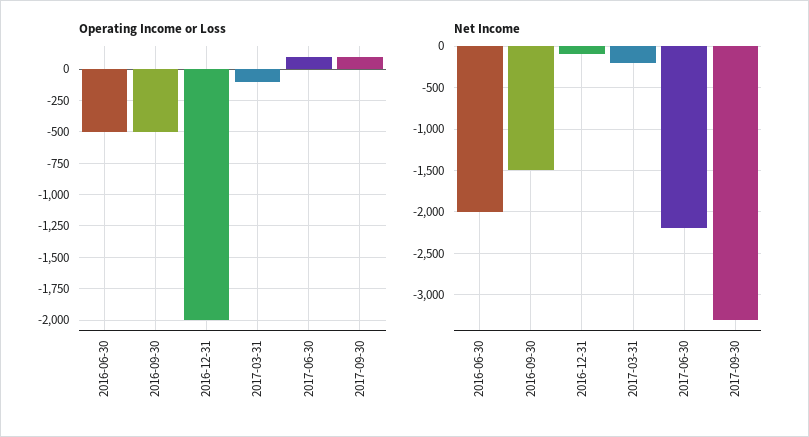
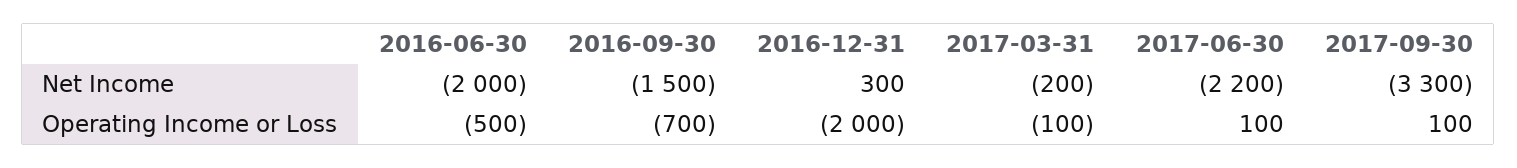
Operating Income or Loss, 2016-09-30: -500 -> -700
Net Income, 2016-12-31: -100 -> 300

